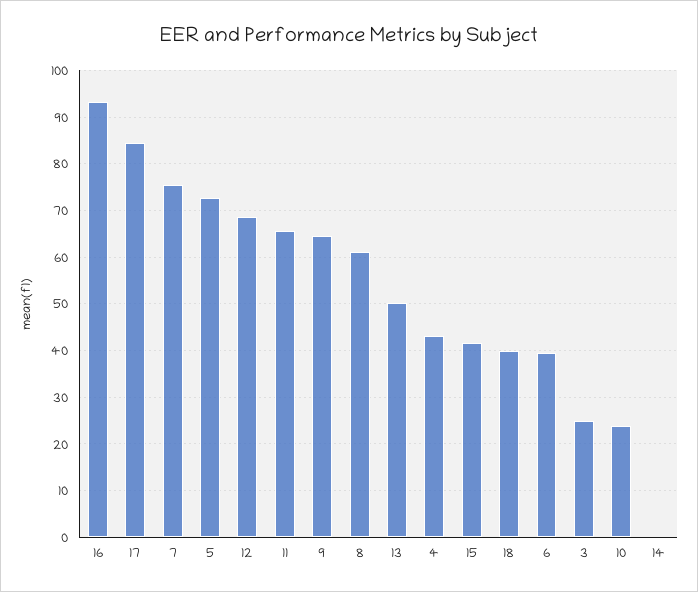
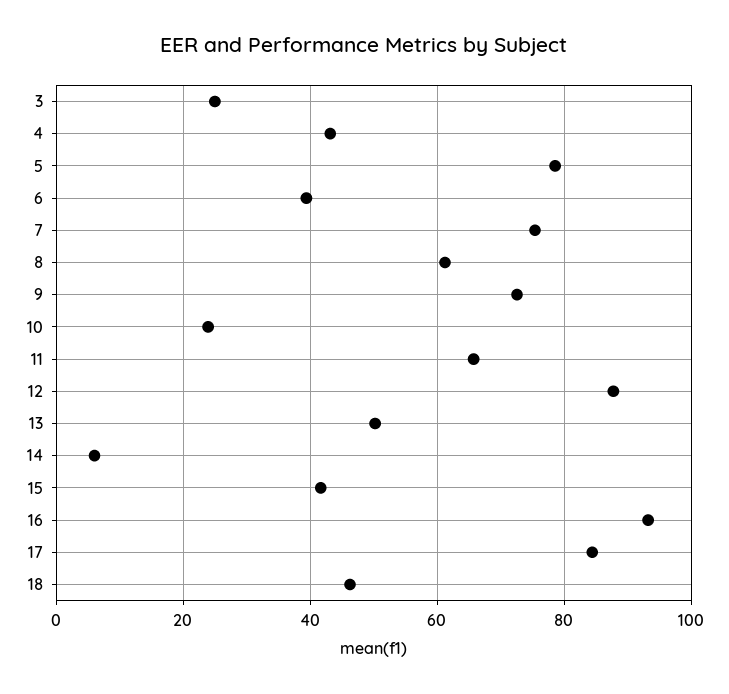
5: 72 -> 78
12: 68 -> 88
9: 64 -> 72
18: 40 -> 46
14: 0 -> 6

